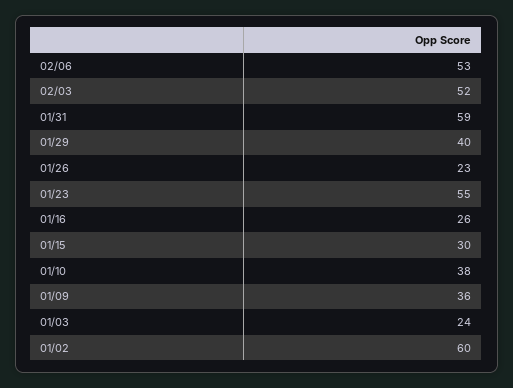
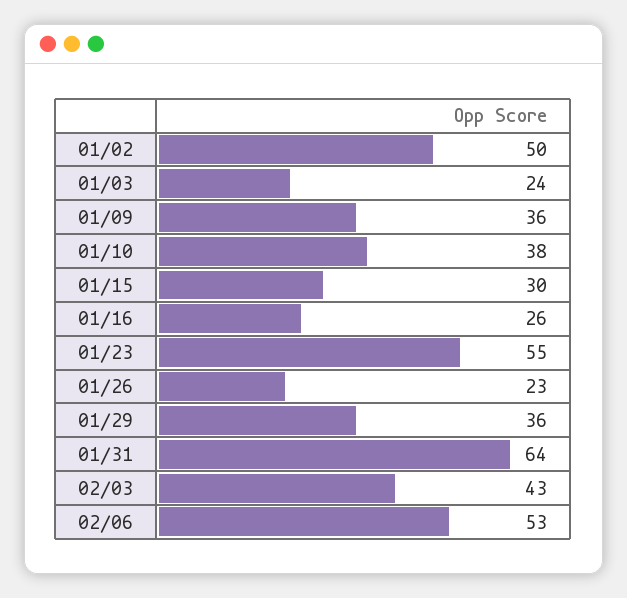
02/03: 52 -> 43
01/31: 59 -> 64
01/29: 40 -> 36
01/02: 60 -> 50

